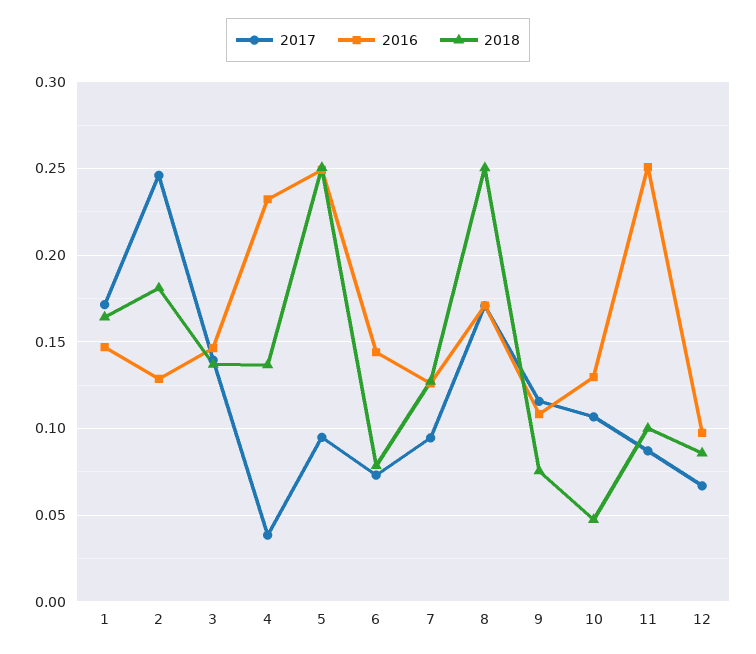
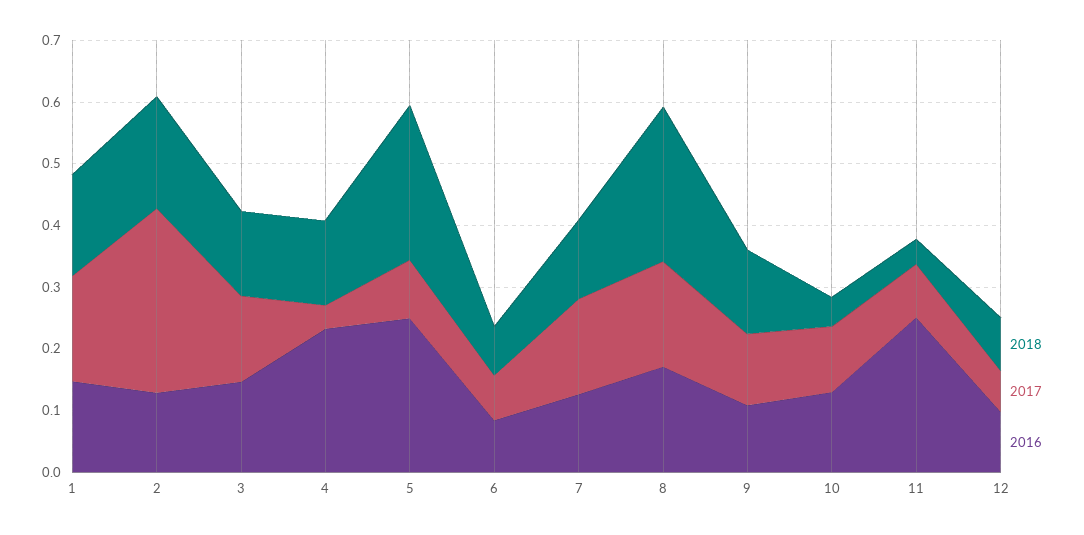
2017, 2: 0.245 -> 0.3
2016, 6: 0.145 -> 0.08
2017, 7: 0.095 -> 0.16
2018, 9: 0.075 -> 0.14
2018, 11: 0.1 -> 0.04

